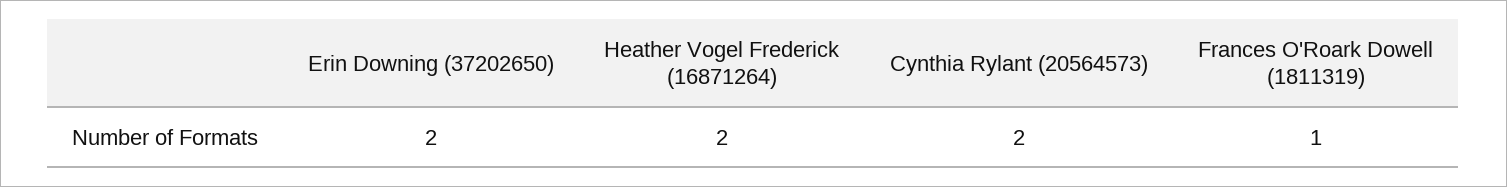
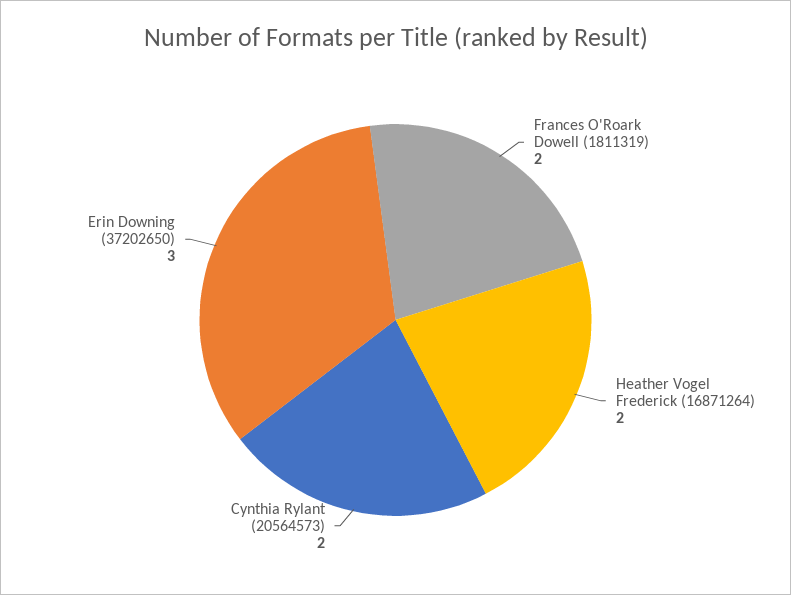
Erin Downing (37202650): 2 -> 3
Frances O'Roark Dowell (1811319): 1 -> 2

